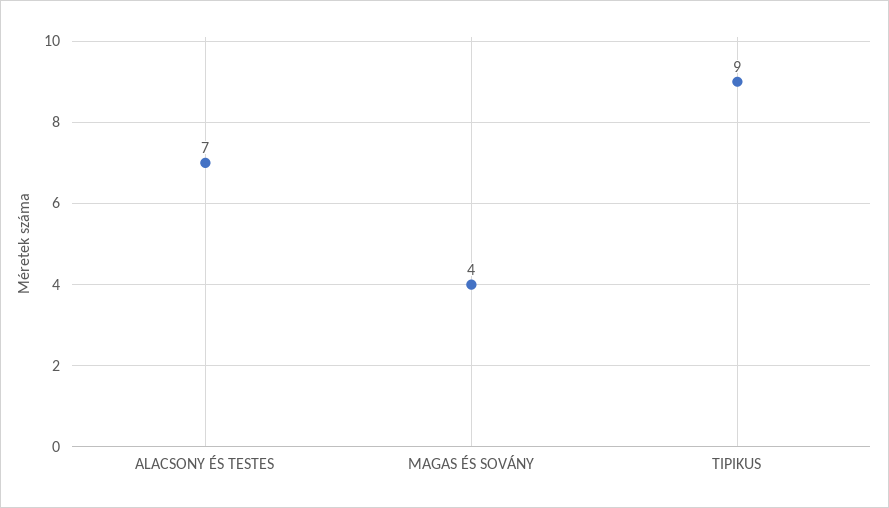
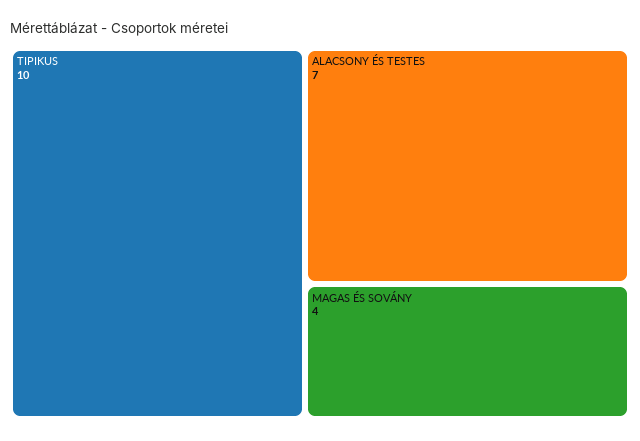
TIPIKUS: 9 -> 10

